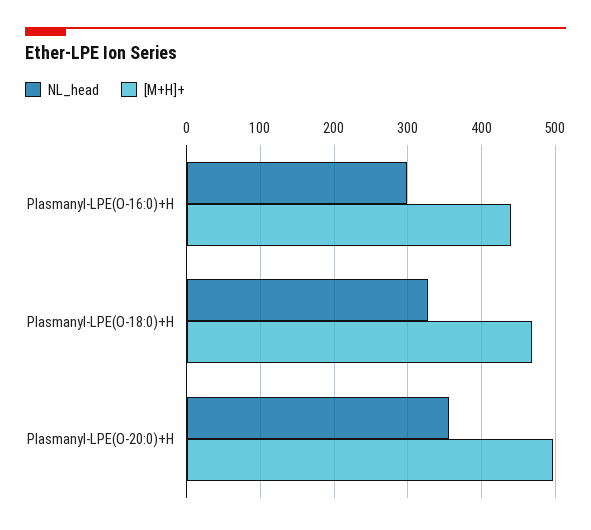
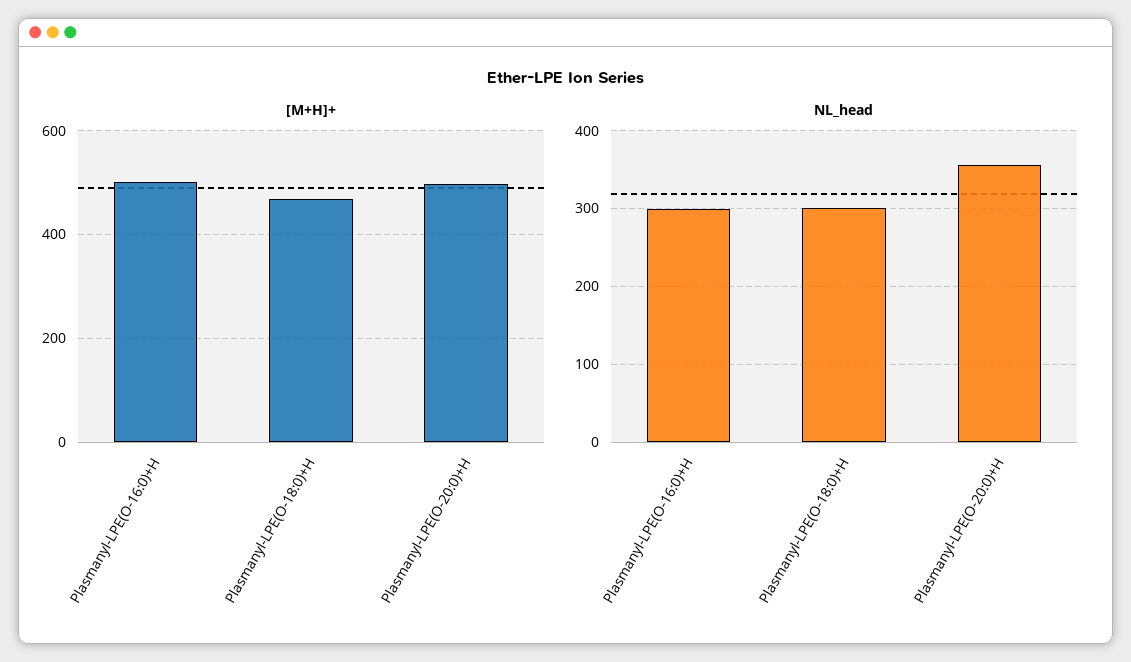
[M+H]+, Plasmanyl-LPE(O-16:0)+H: 440 -> 500
NL_head, Plasmanyl-LPE(O-18:0)+H: 330 -> 300

